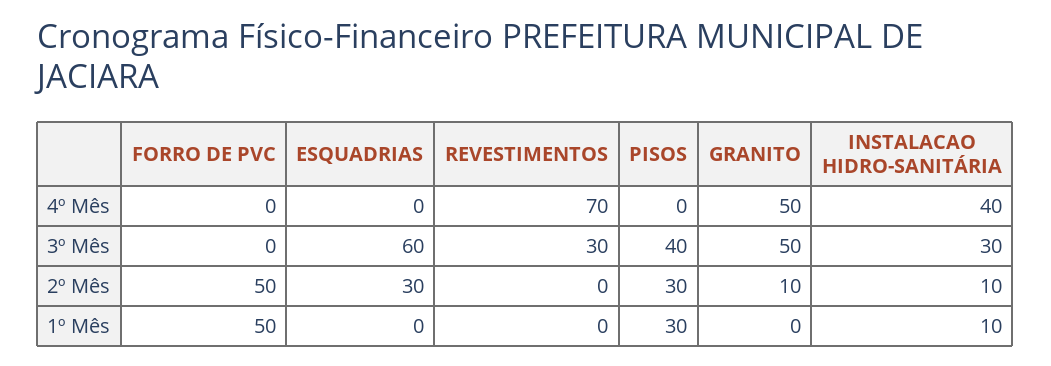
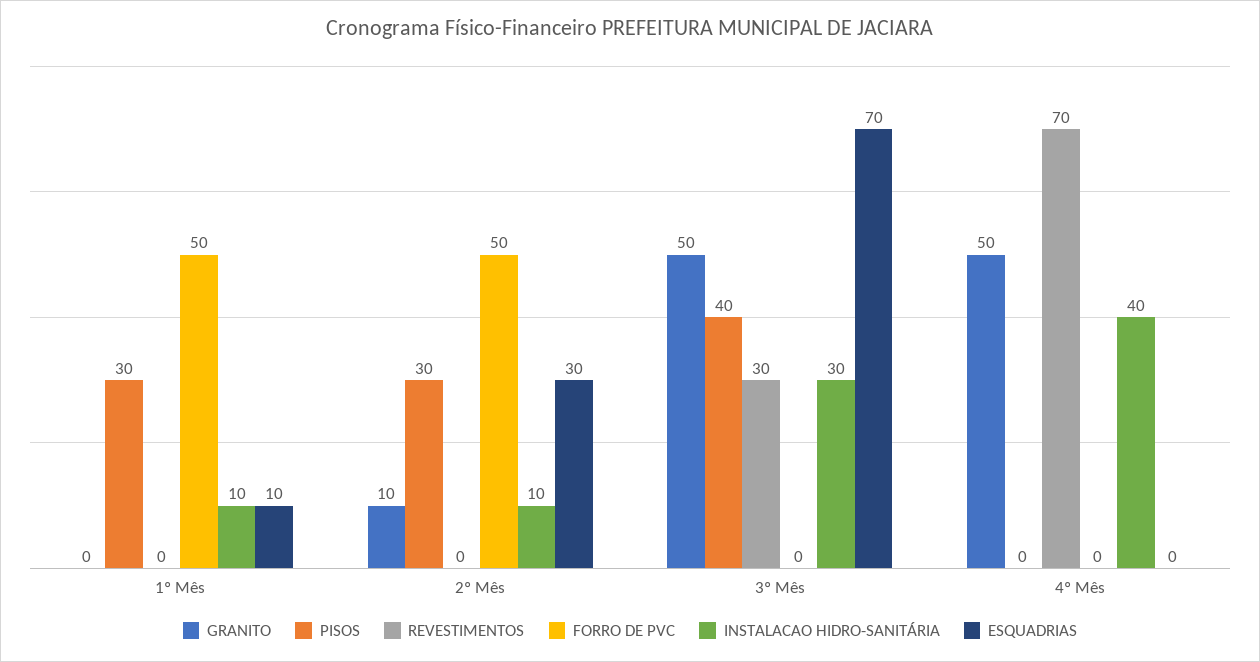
ESQUADRIAS, 3º Mês: 60 -> 70
ESQUADRIAS, 1º Mês: 0 -> 10

